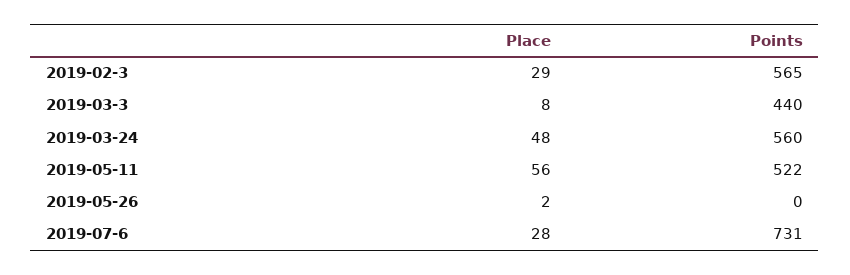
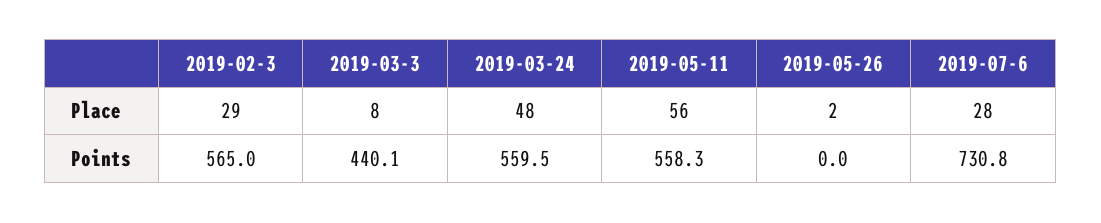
Points, 2019-05-11: 522 -> 558.3

